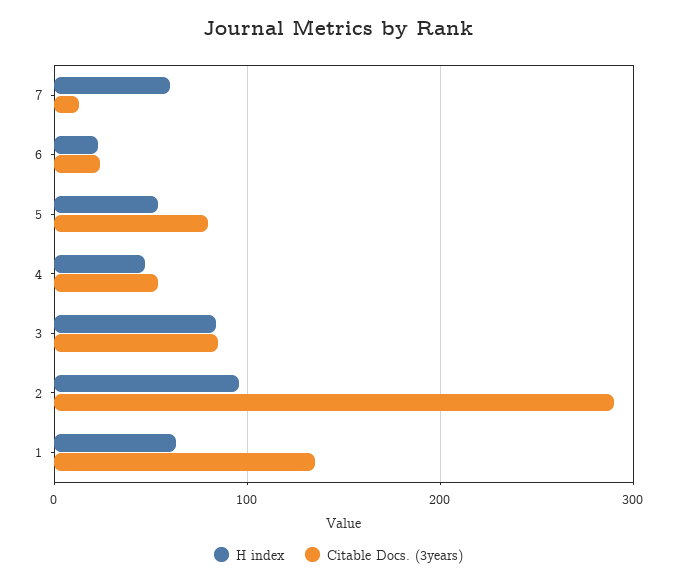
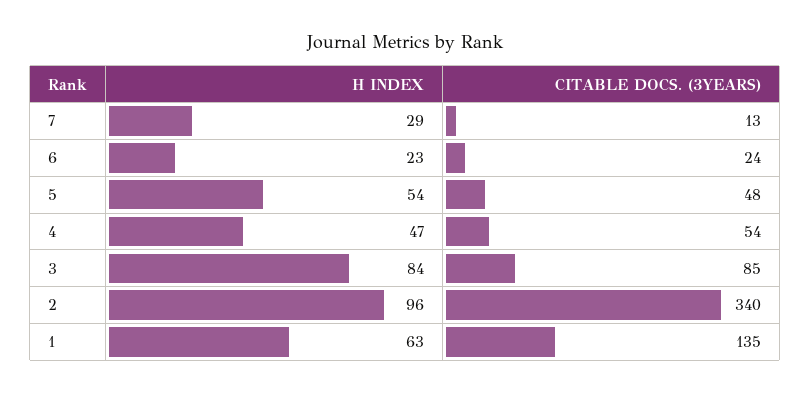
H index, 7: 60 -> 29
Citable Docs. (3years), 5: 80 -> 48
Citable Docs. (3years), 2: 290 -> 340

